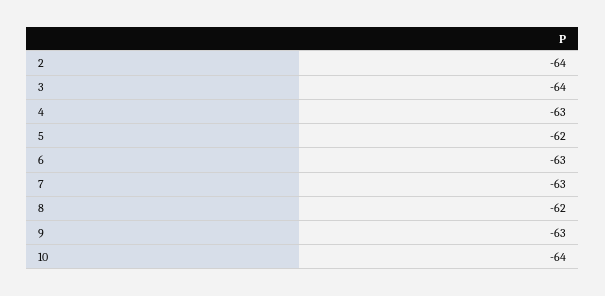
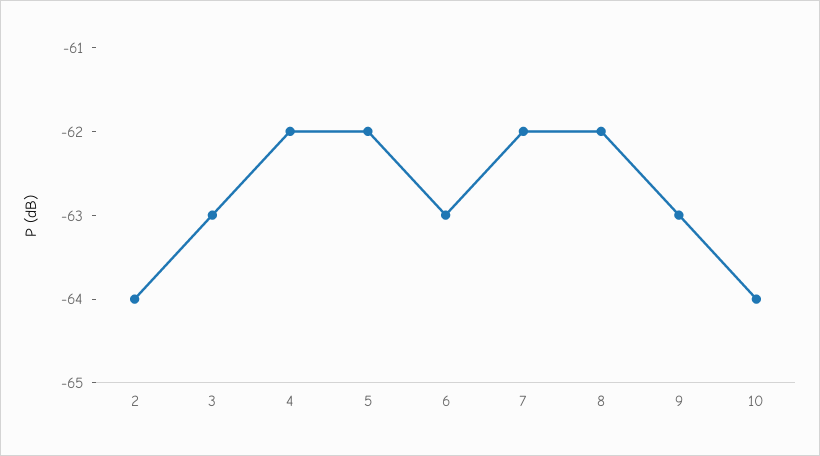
3: -64 -> -63
4: -63 -> -62
7: -63 -> -62

